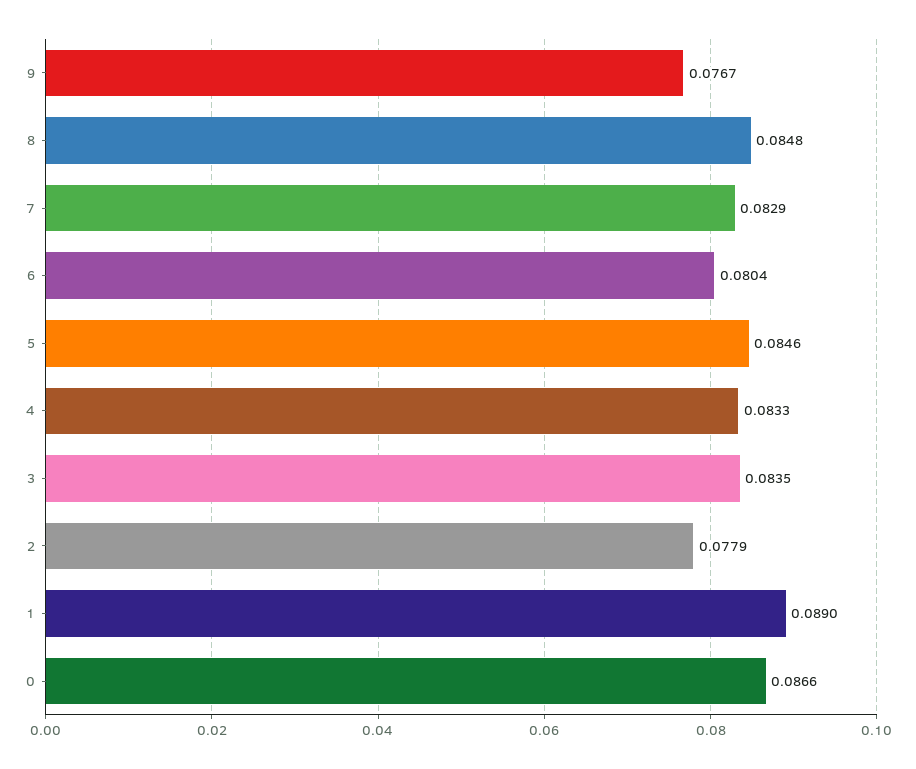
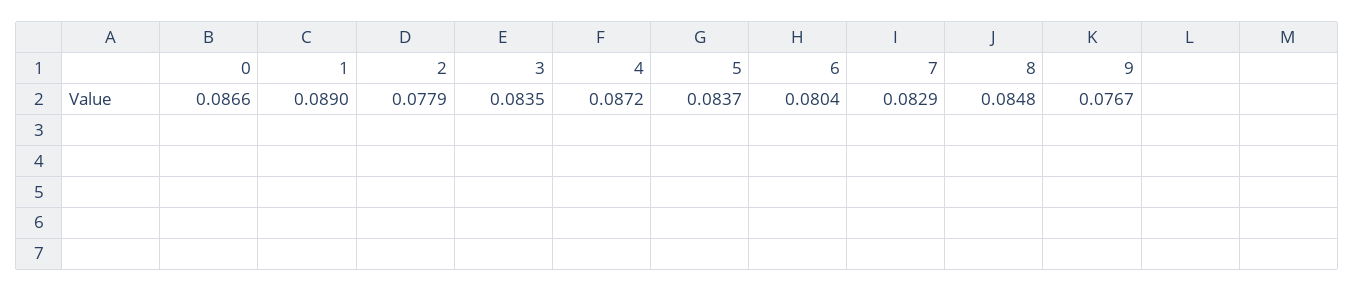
5: 0.0846 -> 0.0837
4: 0.0833 -> 0.0872

